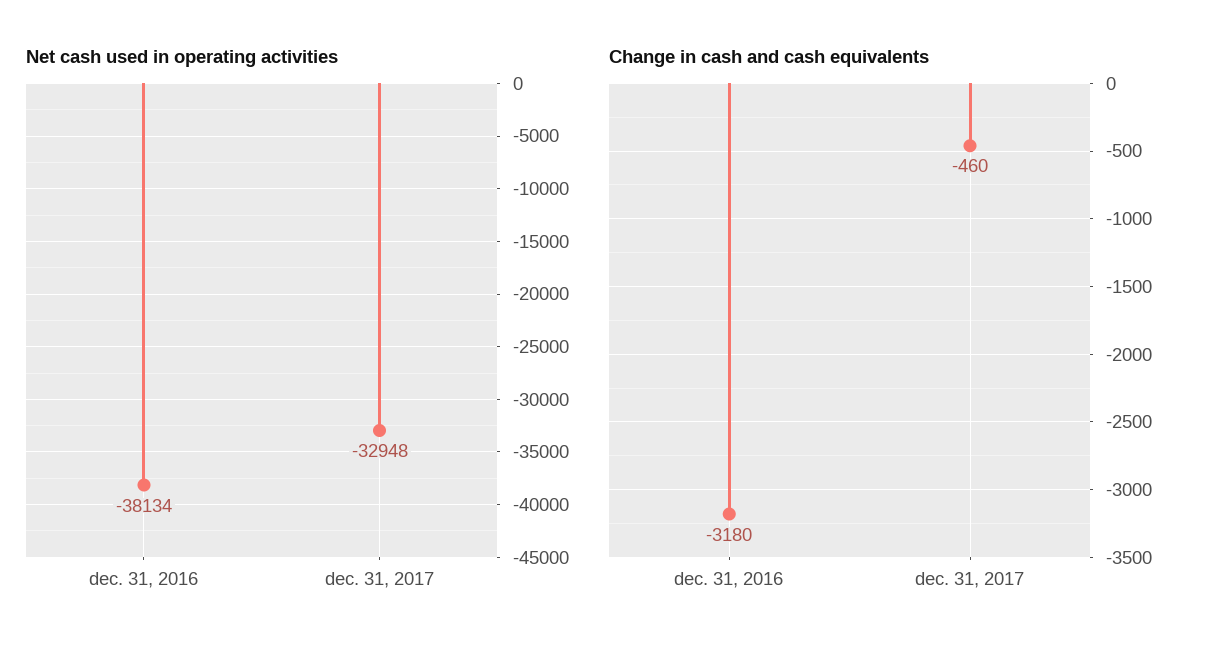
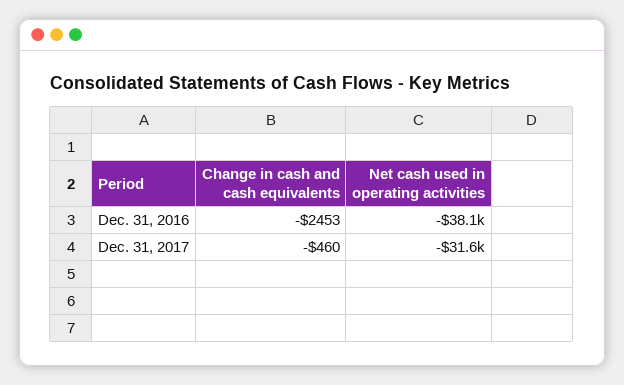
Net cash used in operating activities, dec. 31, 2017: -32948 -> -31600
Change in cash and cash equivalents, dec. 31, 2016: -3180 -> -2453

